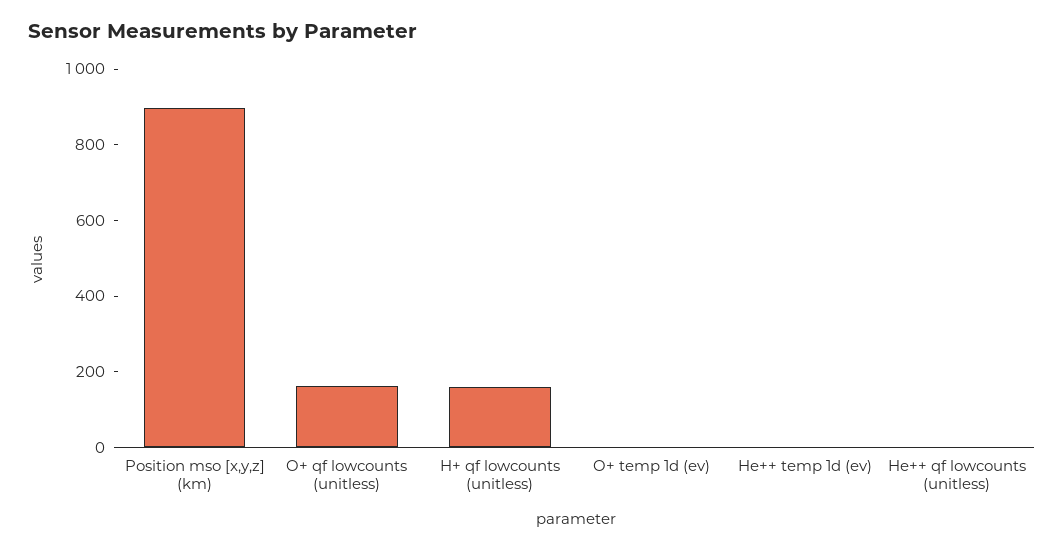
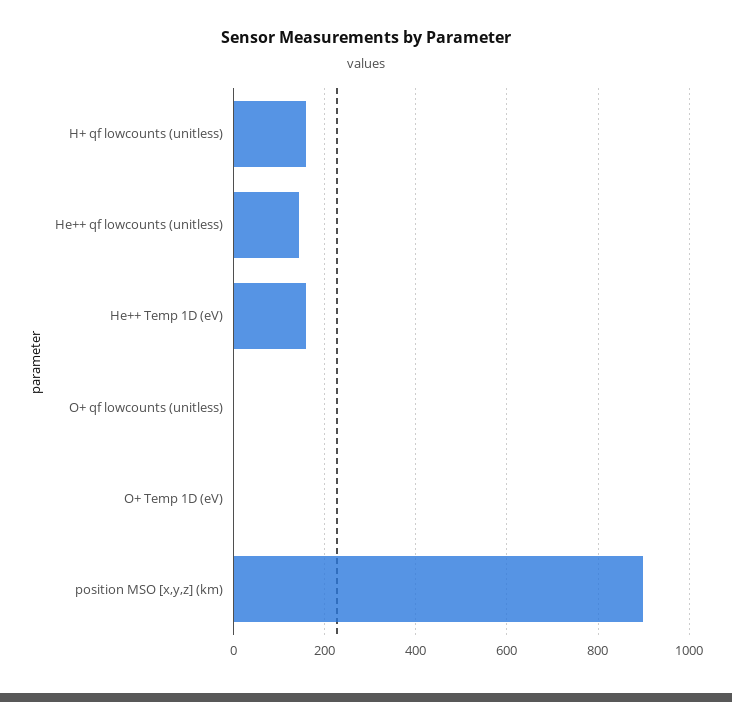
O+ qf lowcounts (unitless): 150 -> 0
He++ temp 1d (ev): 0 -> 160
He++ qf lowcounts (unitless): 0 -> 140

